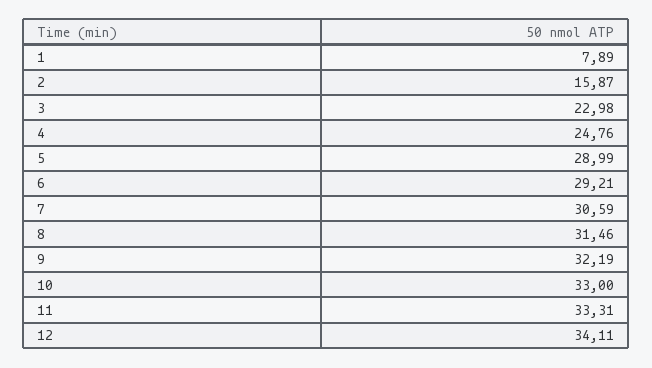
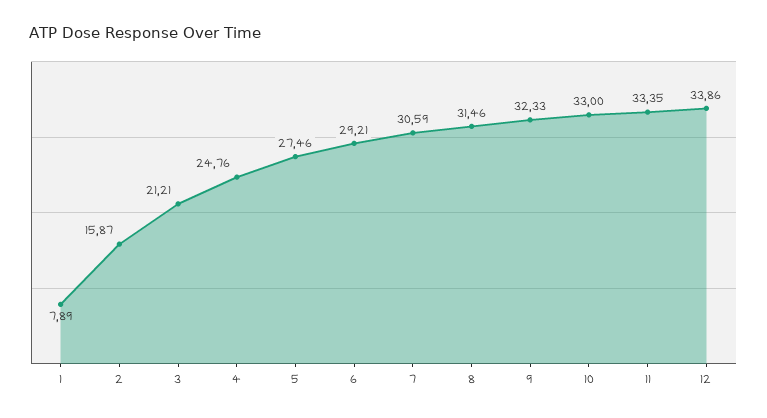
3: 22.98 -> 21.21
5: 28.99 -> 27.46
9: 32.19 -> 32.33
11: 33.31 -> 33.35
12: 34.11 -> 33.86

